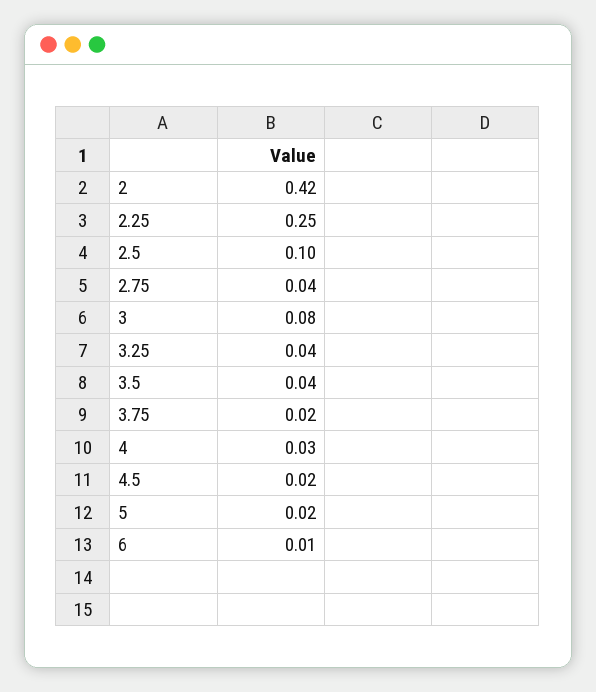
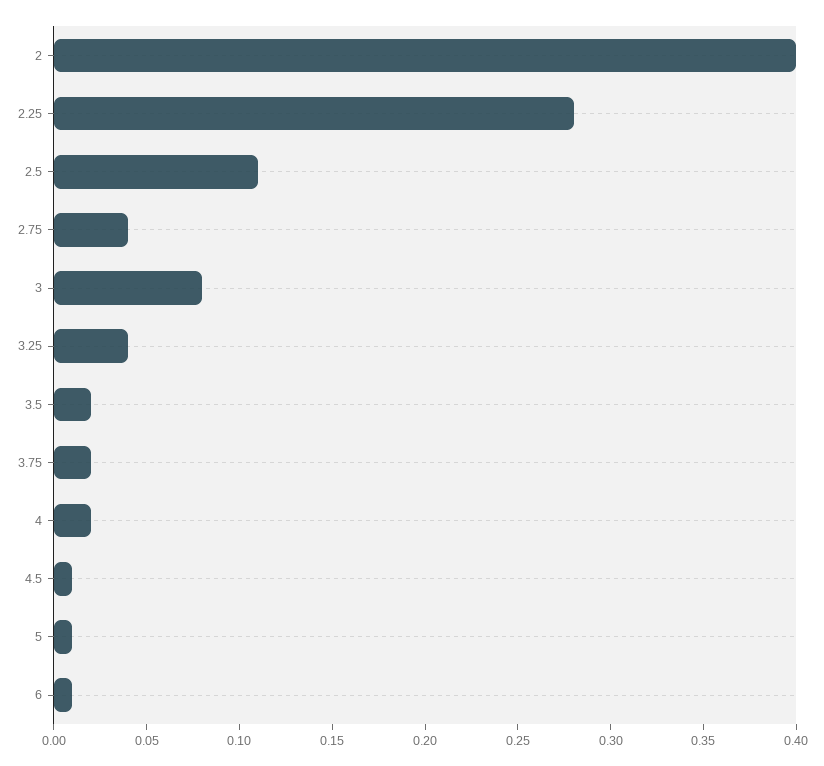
2: 0.42 -> 0.4
2.25: 0.25 -> 0.28
2.5: 0.1 -> 0.11
3.5: 0.04 -> 0.02
4: 0.03 -> 0.02
4.5: 0.02 -> 0.01
5: 0.02 -> 0.01

